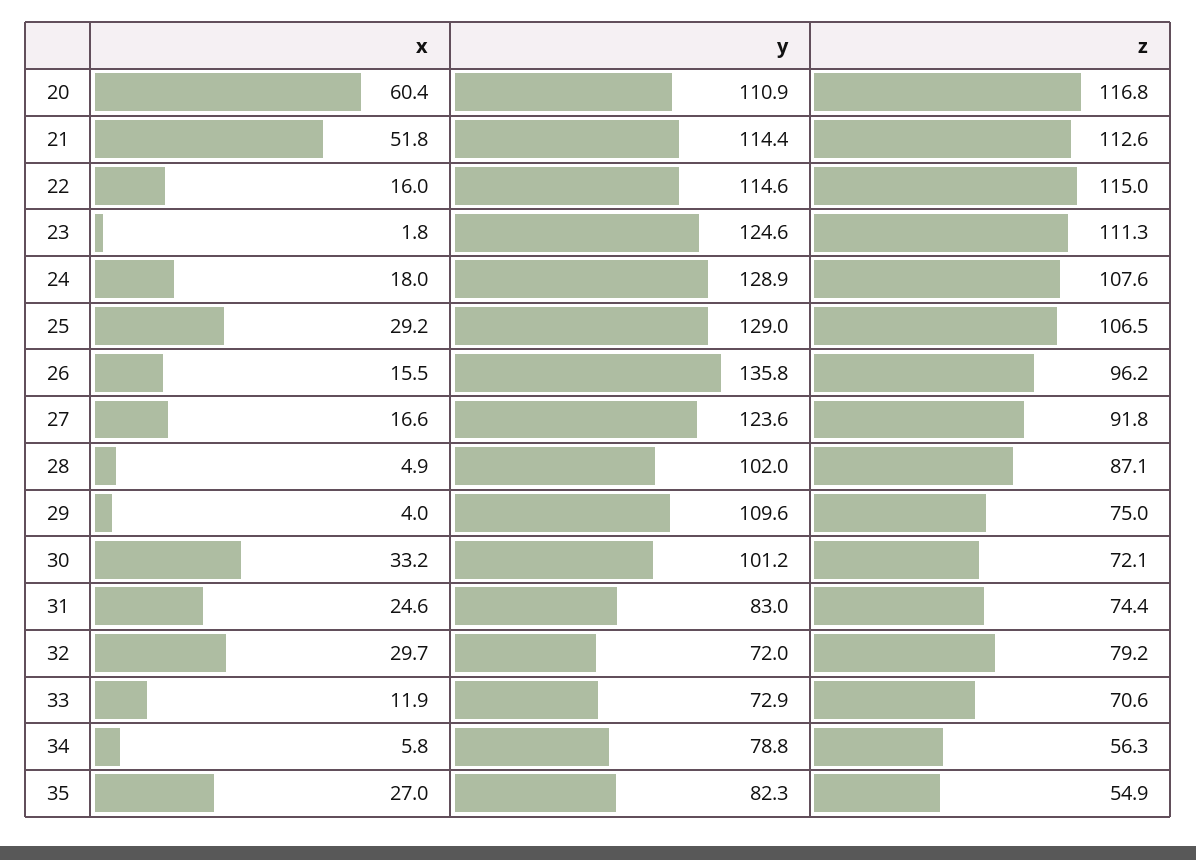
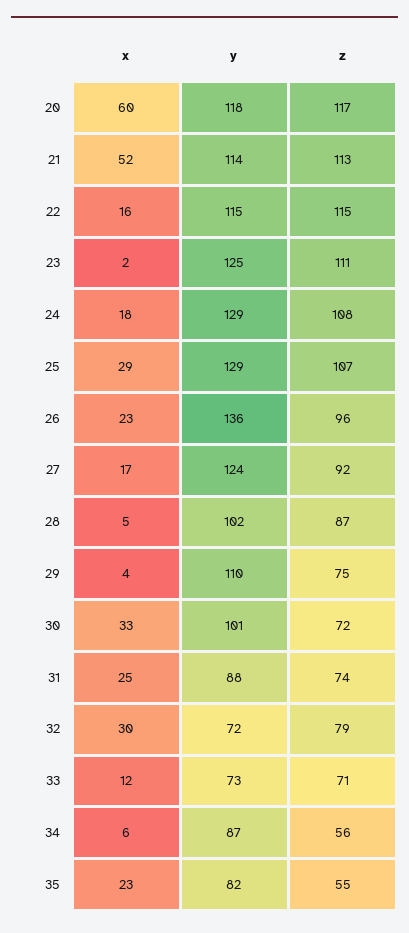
y, 20: 110.9 -> 118
x, 26: 15.5 -> 23
y, 31: 83 -> 88
y, 34: 78.8 -> 87
x, 35: 27 -> 23

